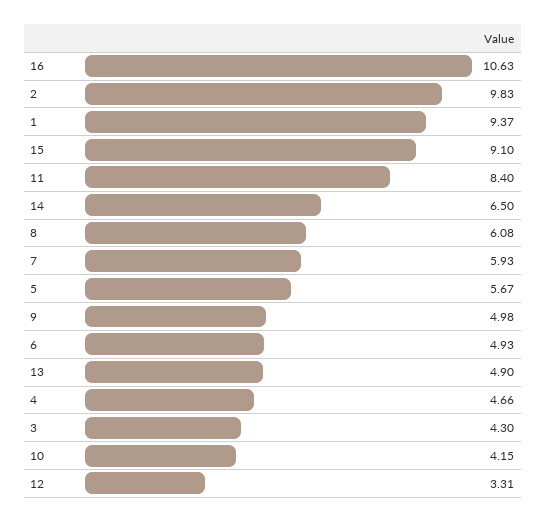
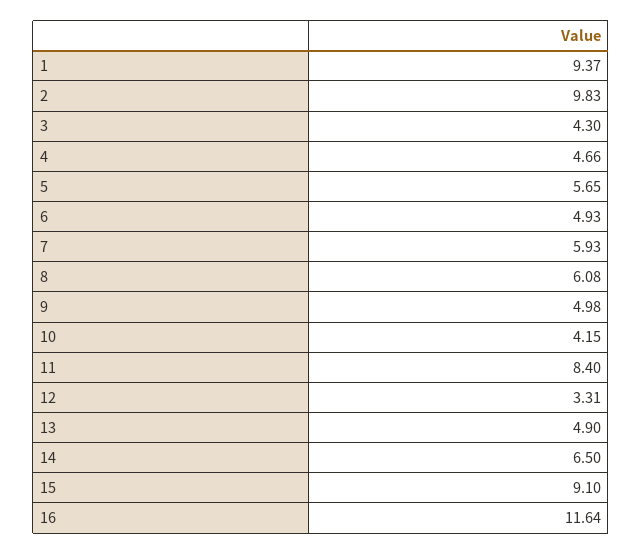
16: 10.63 -> 11.64
5: 5.67 -> 5.65

